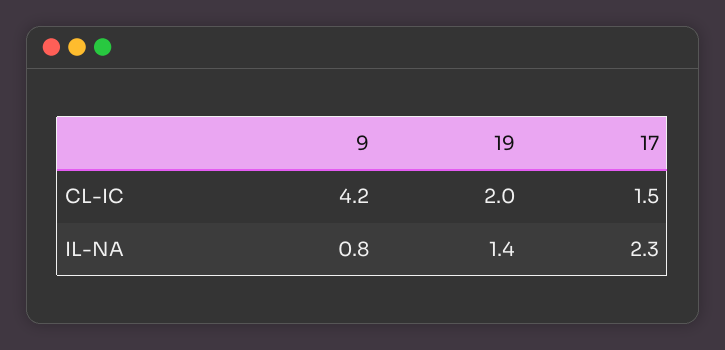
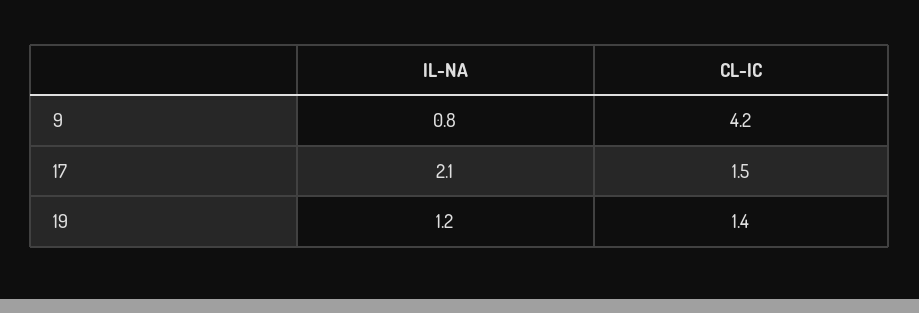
19, CL-IC: 2 -> 1.4
19, IL-NA: 1.4 -> 1.2
17, IL-NA: 2.3 -> 2.1

